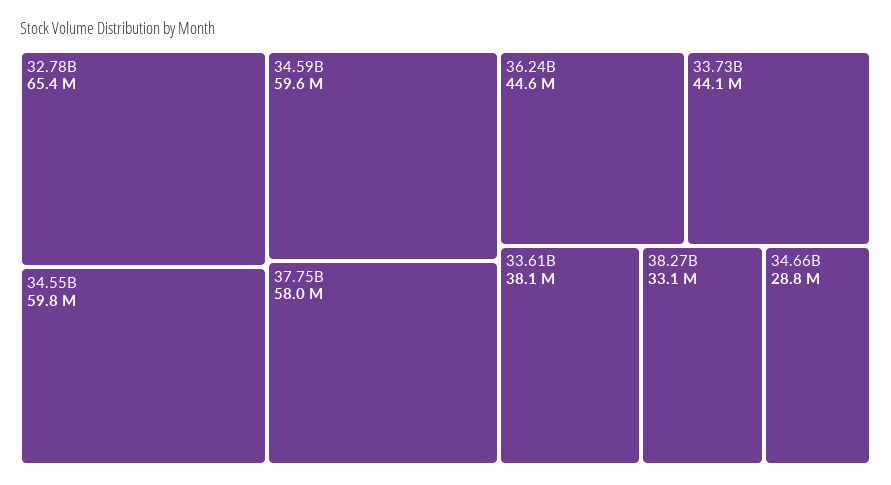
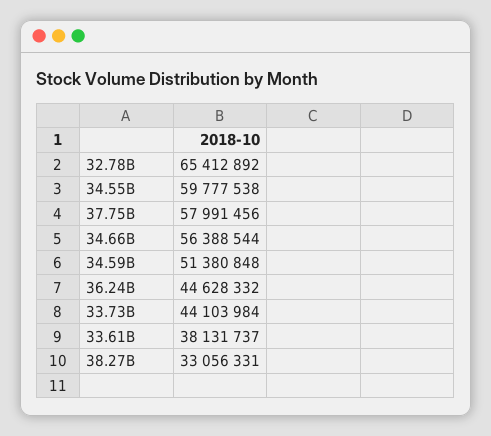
34.59B: 59600000 -> 51380848
34.66B: 28800000 -> 56388544

